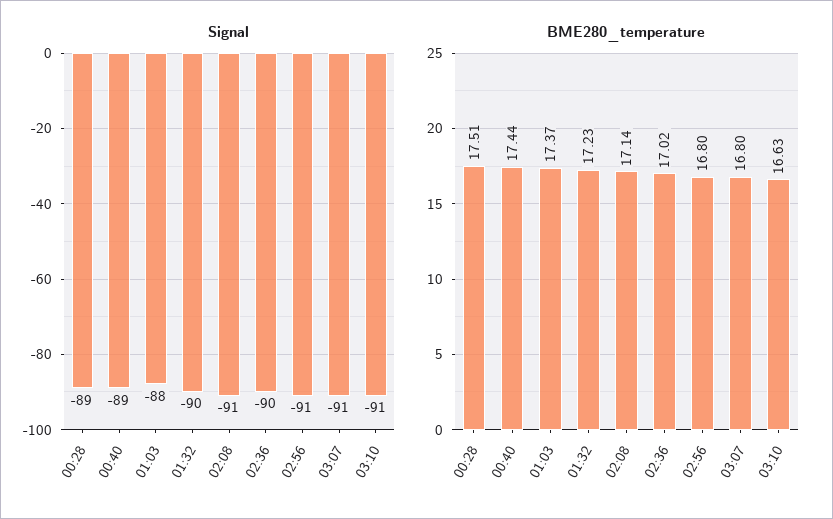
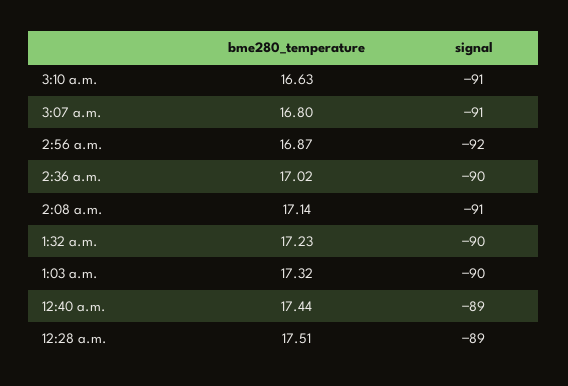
Signal, 01:03: -88 -> -90
Signal, 02:56: -91 -> -92
BME280_temperature, 01:03: 17.37 -> 17.32
BME280_temperature, 02:56: 16.8 -> 16.87

